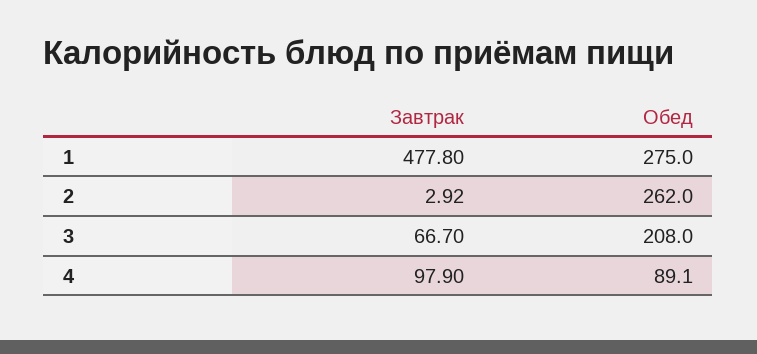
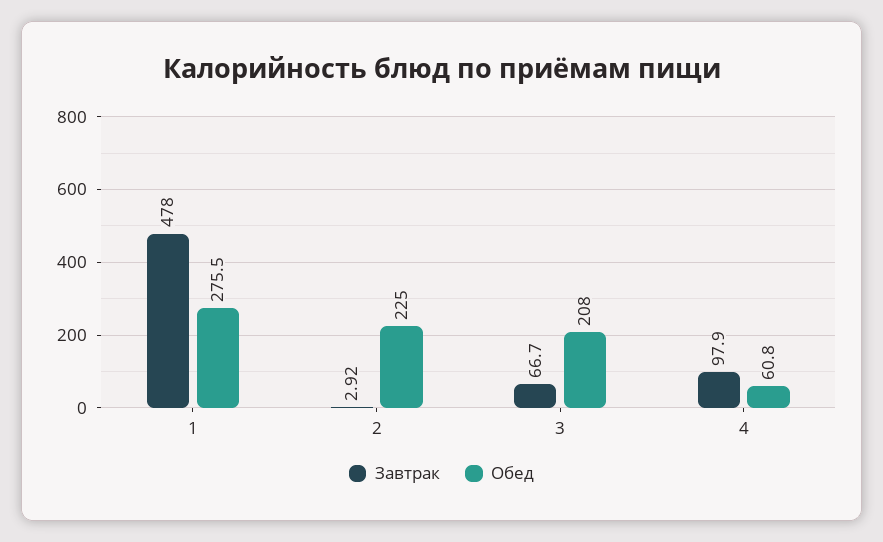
Завтрак, 1: 477.8 -> 478
Обед, 1: 275 -> 275.5
Обед, 2: 262 -> 225
Обед, 4: 89.1 -> 60.8

